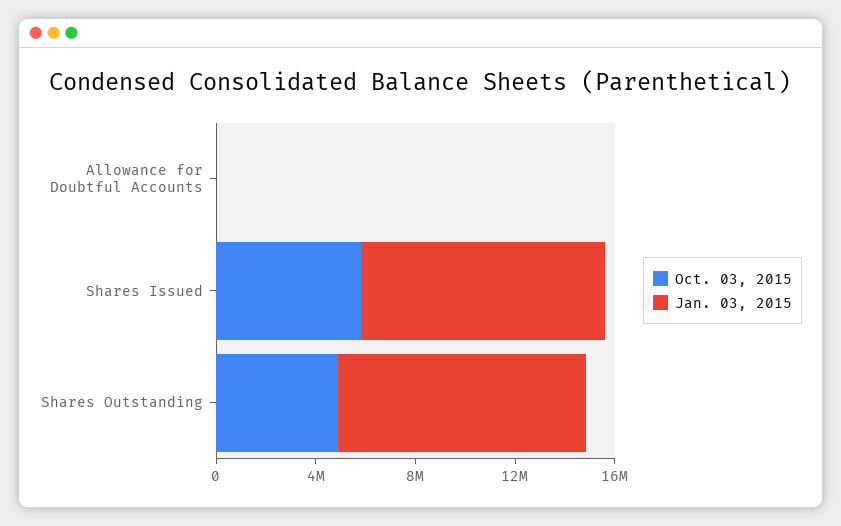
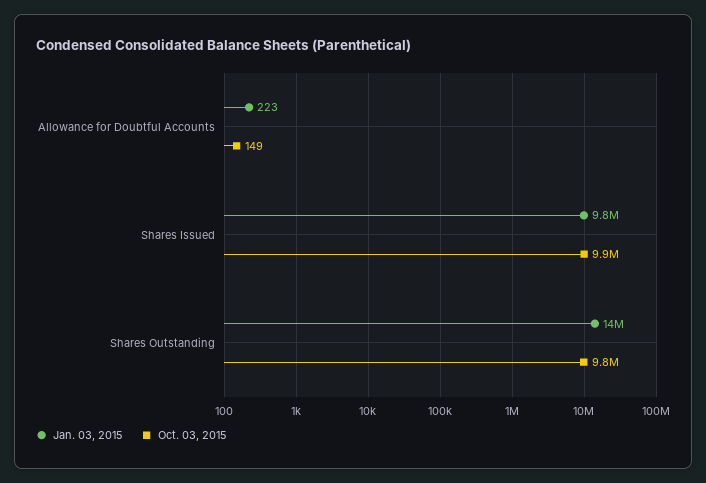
Oct. 03, 2015, Shares Issued: 6000000 -> 9900000
Oct. 03, 2015, Shares Outstanding: 5000000 -> 9800000
Jan. 03, 2015, Shares Outstanding: 10000000 -> 14000000

